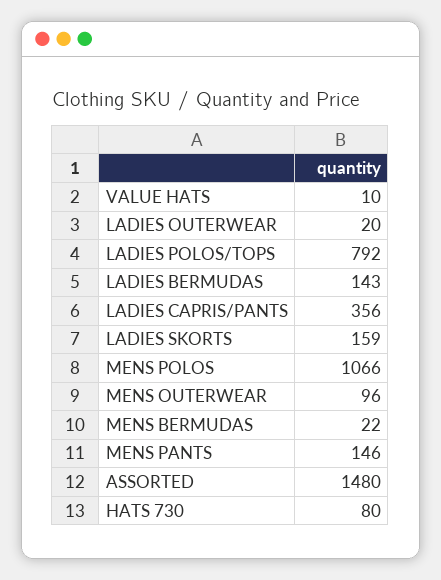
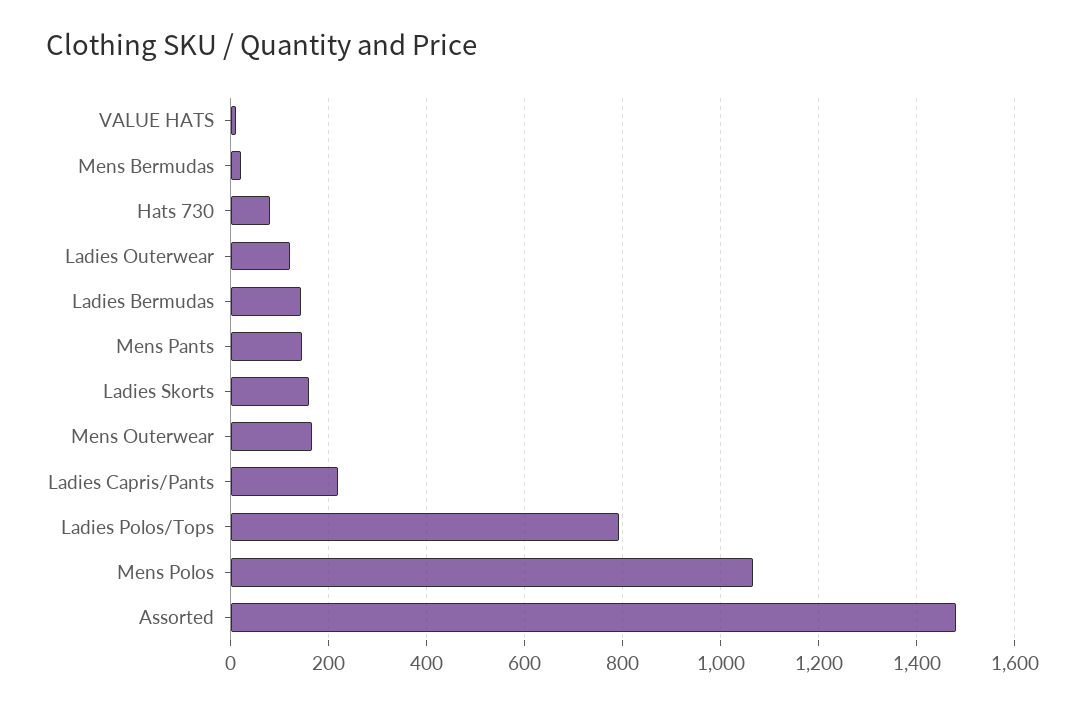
LADIES OUTERWEAR: 20 -> 120
LADIES CAPRIS/PANTS: 356 -> 220
MENS OUTERWEAR: 96 -> 160

